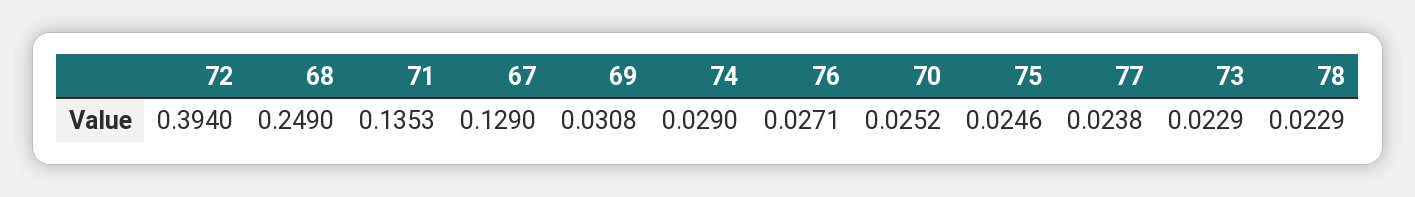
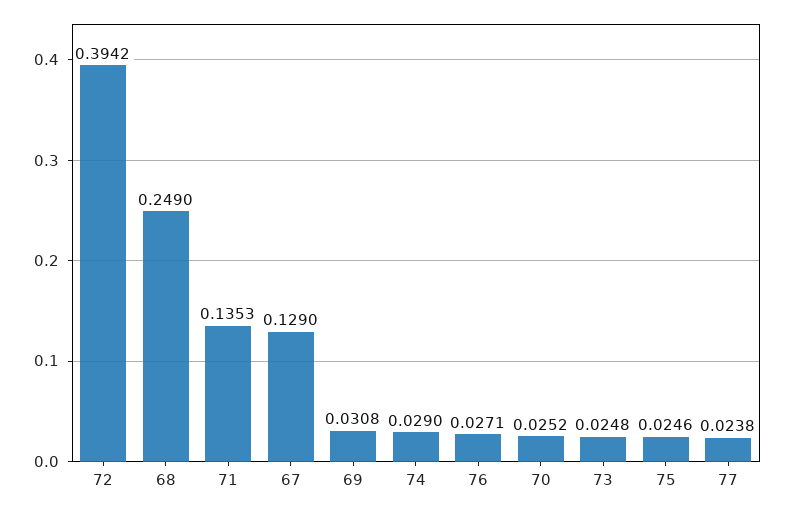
72: 0.394 -> 0.3942
73: 0.0229 -> 0.0248
78: 0.0229 -> none

